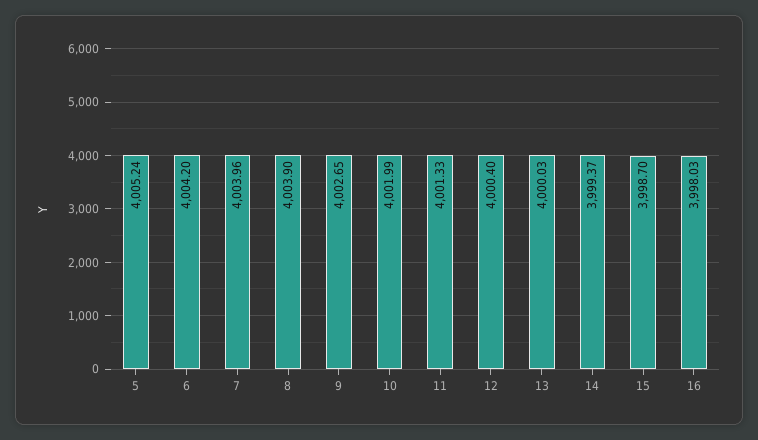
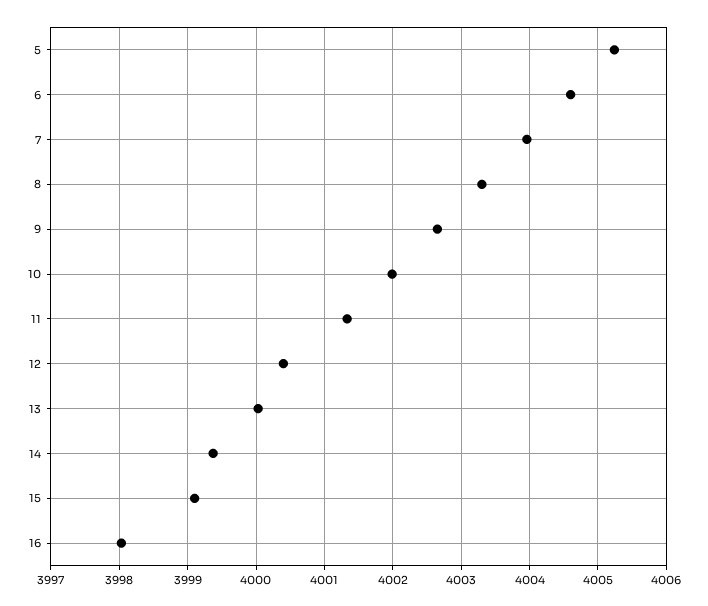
6: 4004.2 -> 4004.6
8: 4003.9 -> 4003.3
15: 3998.7 -> 3999.1

